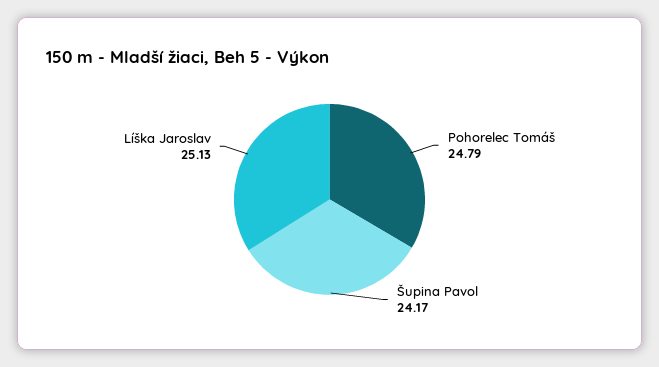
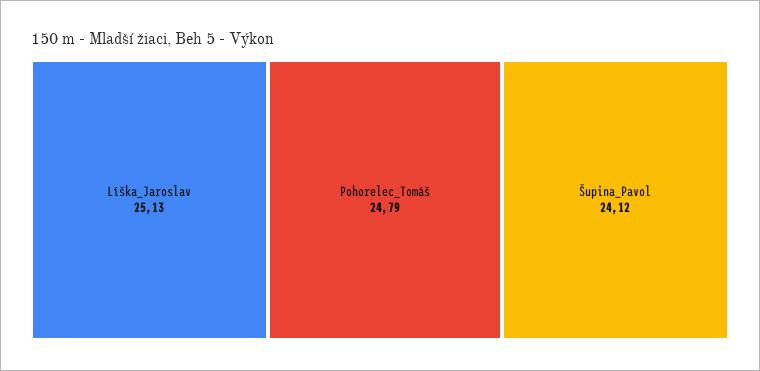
Šupina Pavol: 24.17 -> 24.12

